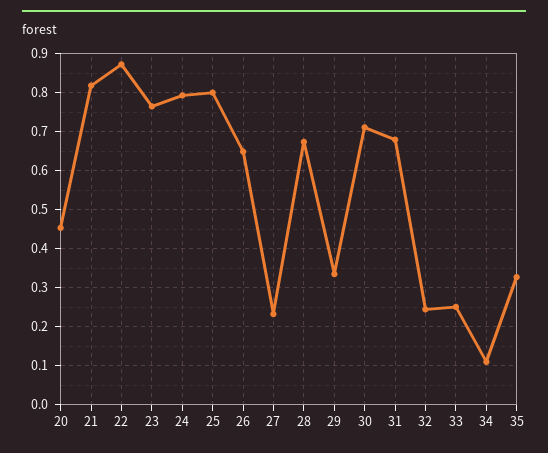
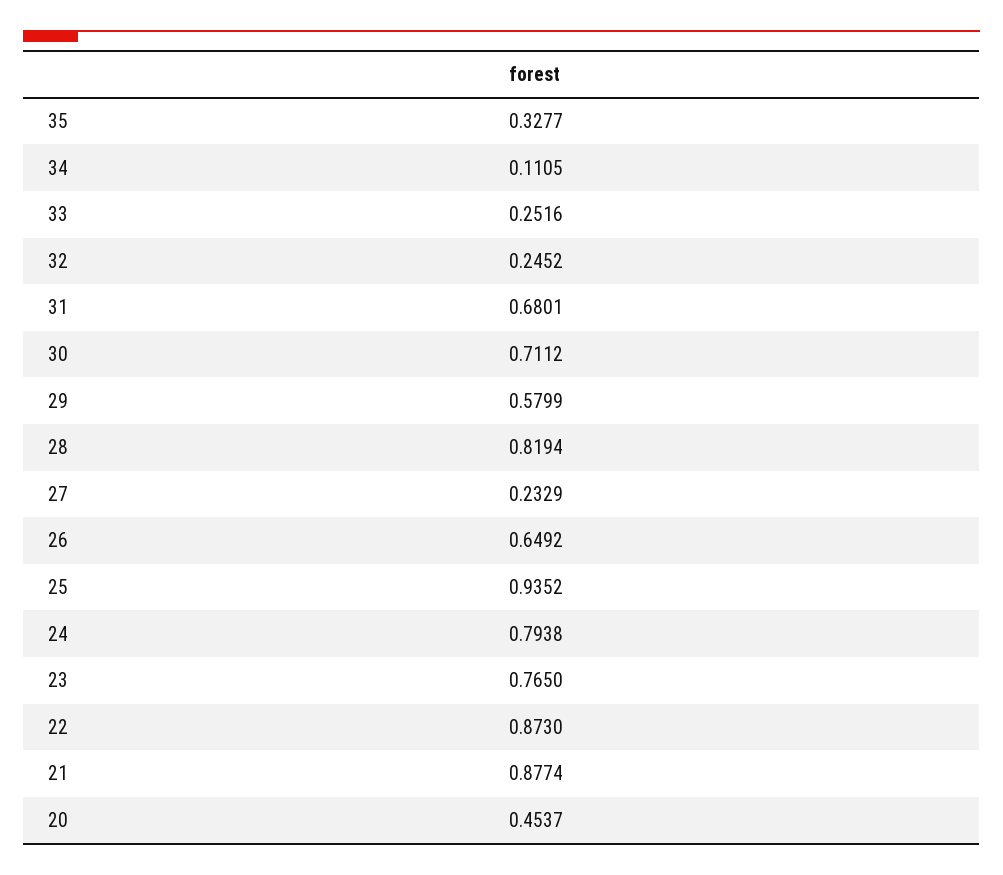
21: 0.82 -> 0.8774
25: 0.8 -> 0.9352
28: 0.68 -> 0.8194
29: 0.34 -> 0.5799

